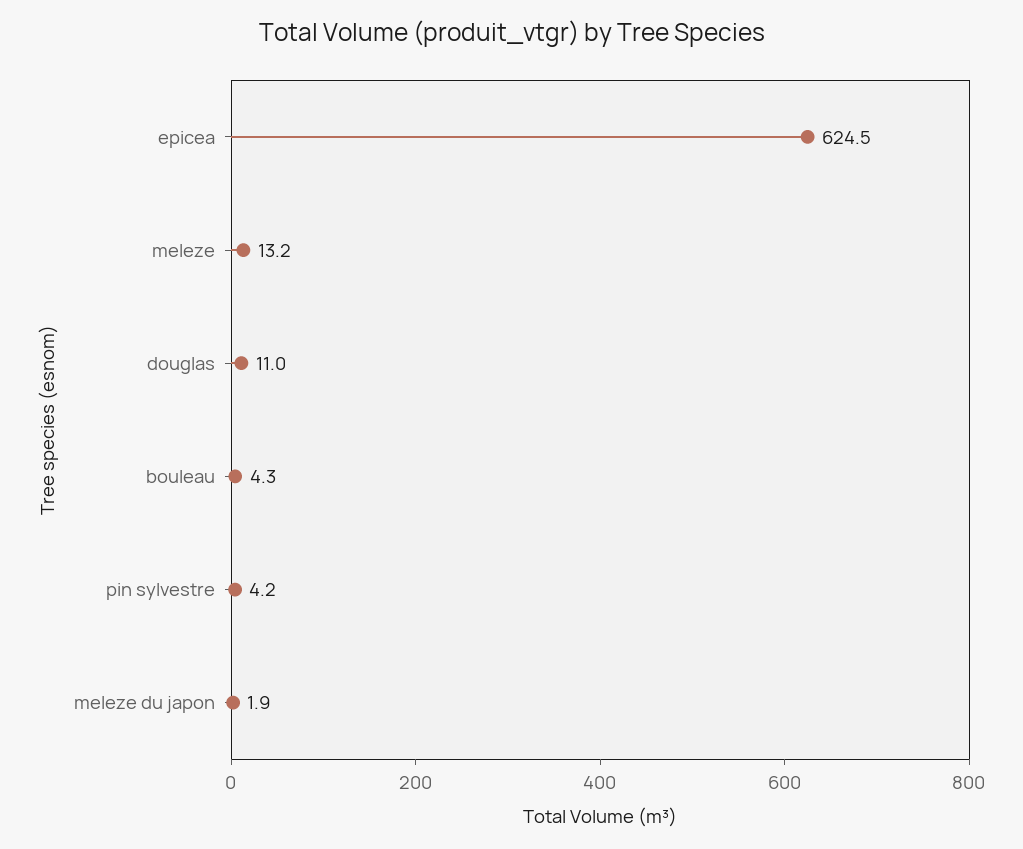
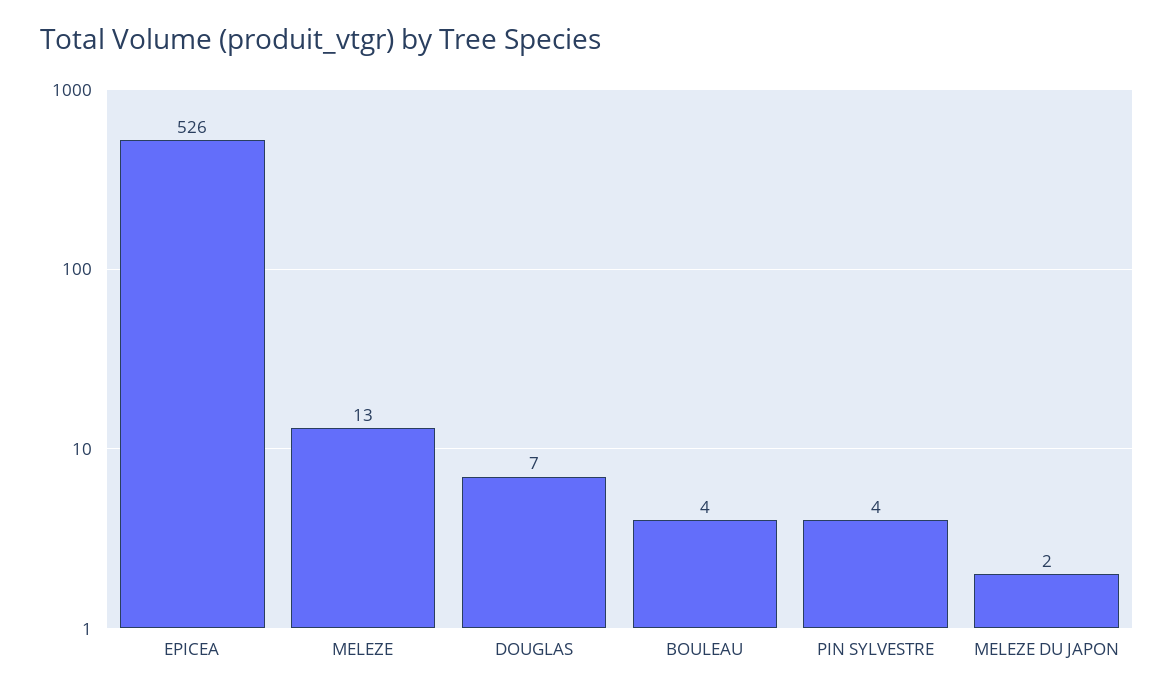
epicea: 624.5 -> 526
douglas: 11 -> 7

